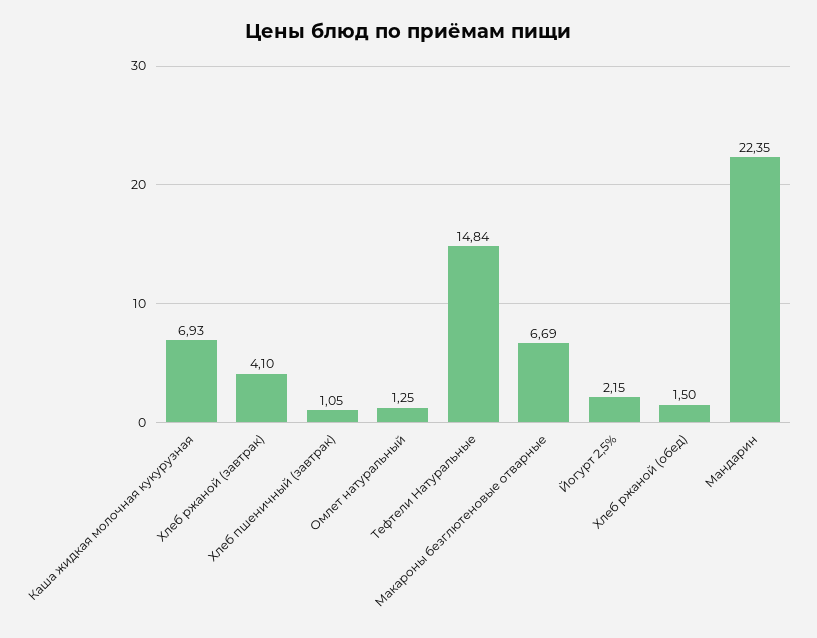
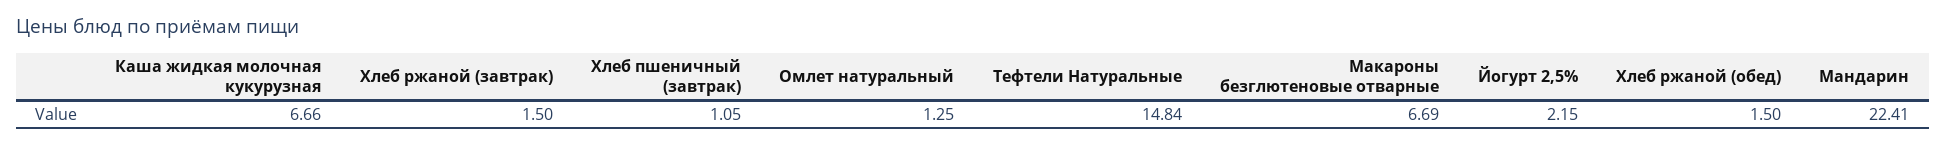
Каша жидкая молочная кукурузная: 6.93 -> 6.66
Хлеб ржаной (завтрак): 4.1 -> 1.5
Мандарин: 22.35 -> 22.41

